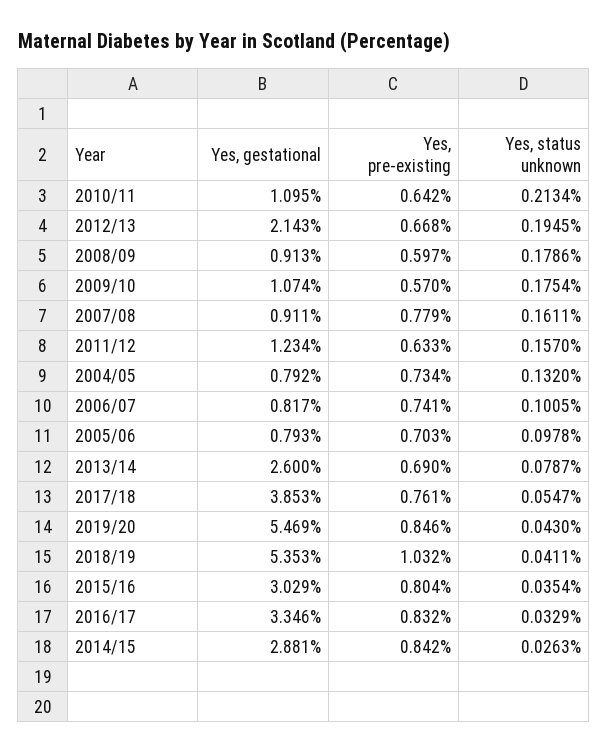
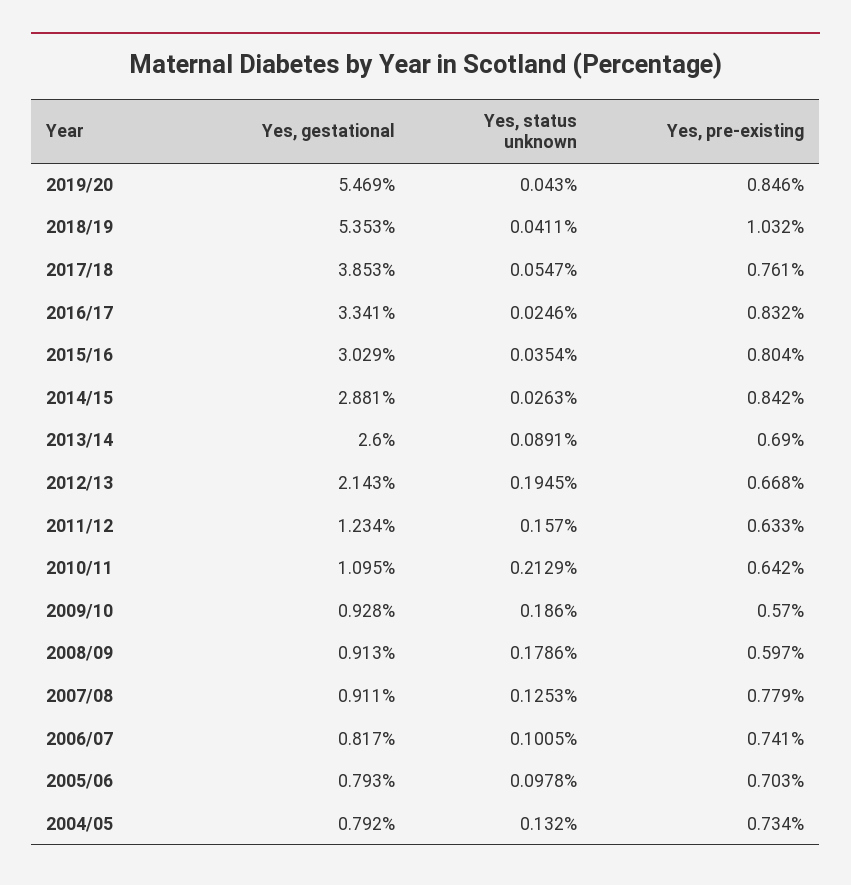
Yes, status unknown, 2010/11: 0.2134 -> 0.2129
Yes, gestational, 2009/10: 1.074 -> 0.928
Yes, status unknown, 2009/10: 0.1754 -> 0.186
Yes, status unknown, 2007/08: 0.1611 -> 0.1253
Yes, status unknown, 2013/14: 0.0787 -> 0.0891
Yes, gestational, 2016/17: 3.346 -> 3.341
Yes, status unknown, 2016/17: 0.0329 -> 0.0246

